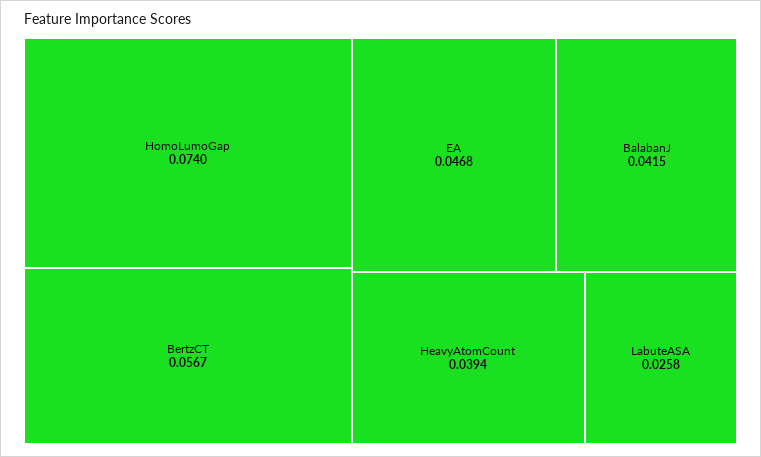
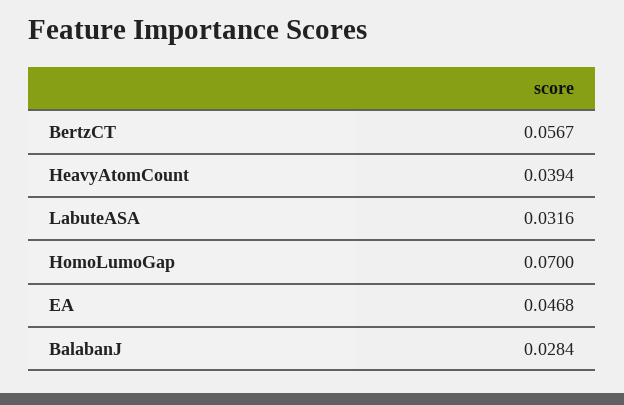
HomoLumoGap: 0.074 -> 0.07
BalabanJ: 0.0415 -> 0.0284
LabuteASA: 0.0258 -> 0.0316

